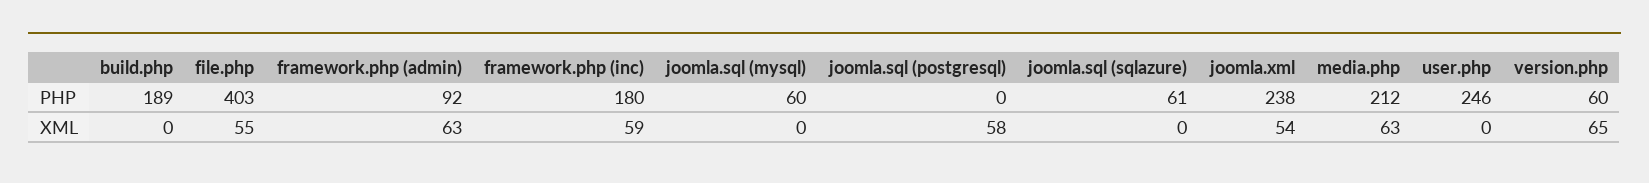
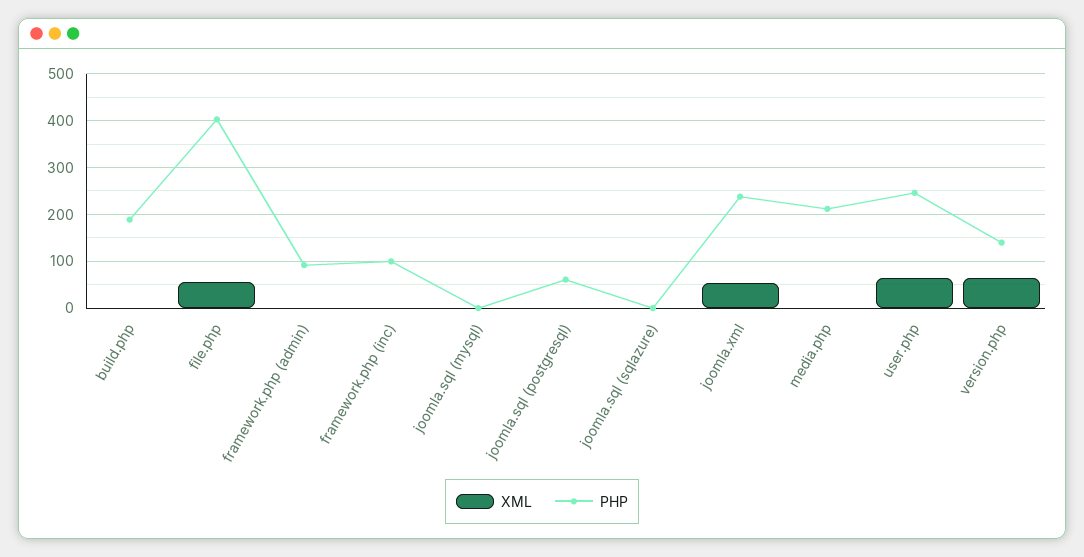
PHP, framework.php (inc): 180 -> 100
PHP, joomla.sql (mysql): 60 -> 0
PHP, joomla.sql (postgresql): 0 -> 60
PHP, joomla.sql (sqlazure): 61 -> 0
PHP, version.php: 60 -> 140
XML, framework.php (admin): 63 -> 0
XML, framework.php (inc): 59 -> 0
XML, joomla.sql (postgresql): 58 -> 0
XML, media.php: 63 -> 0
XML, user.php: 0 -> 60

